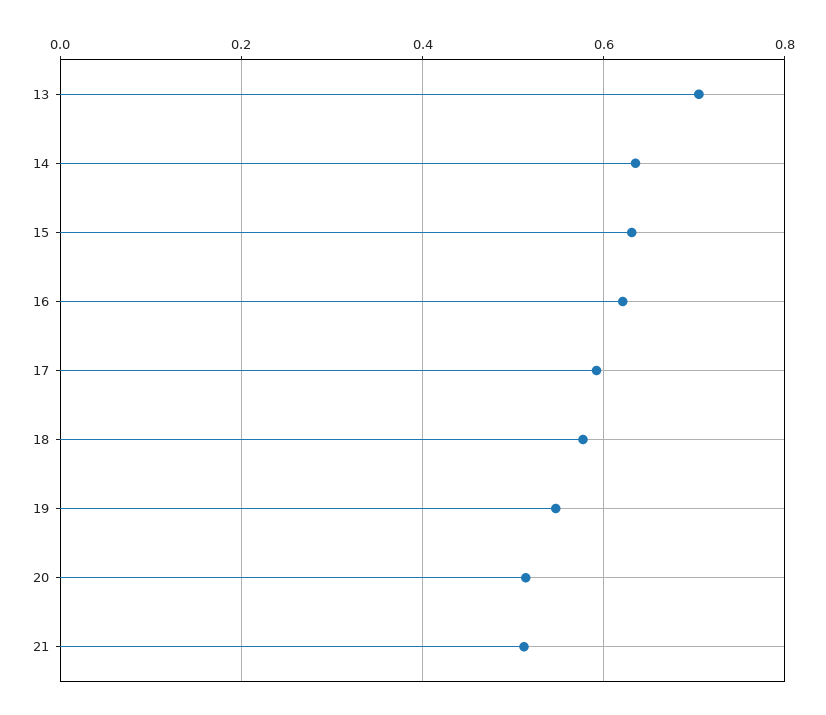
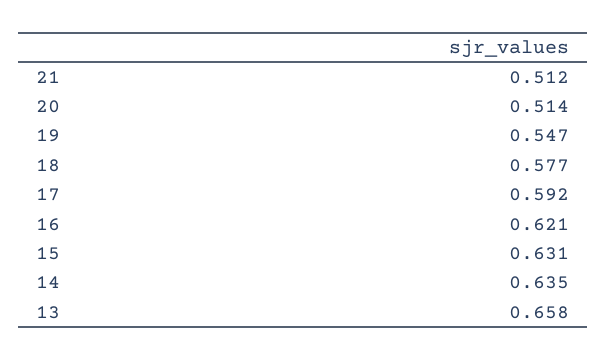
13: 0.7 -> 0.658

